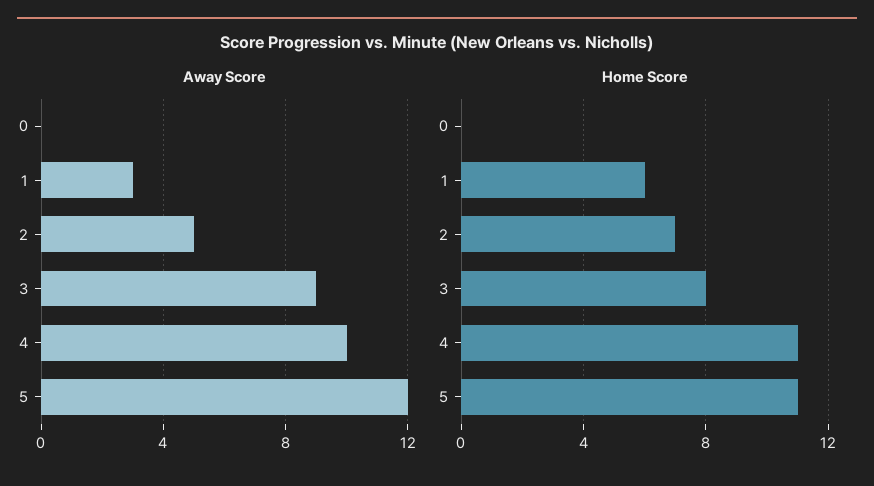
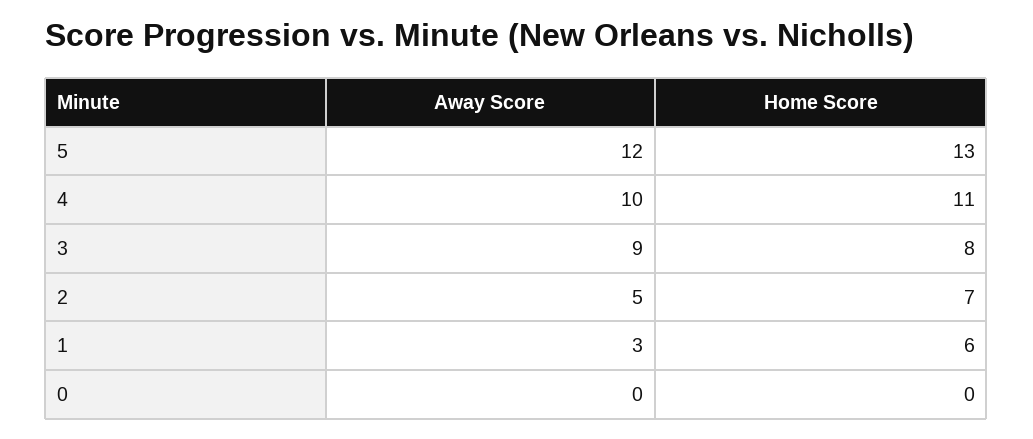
Home Score, 5: 11 -> 13

